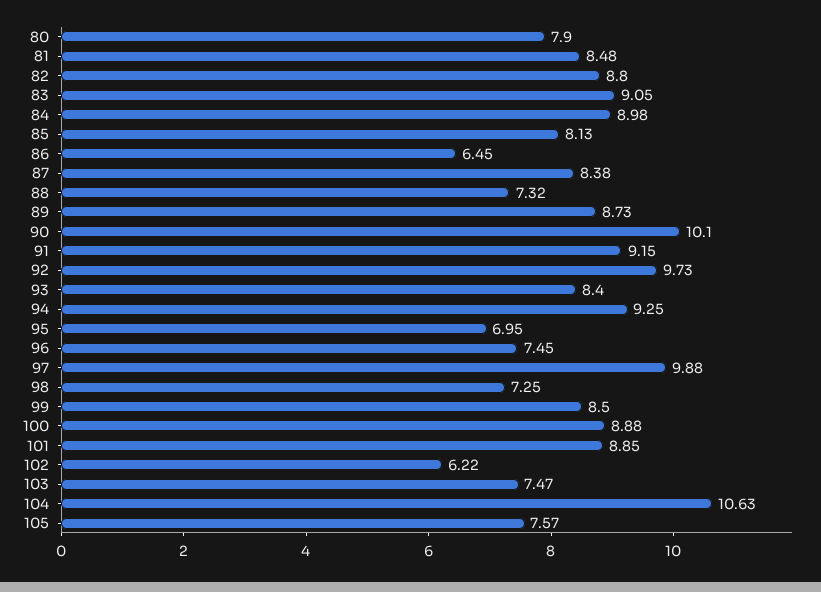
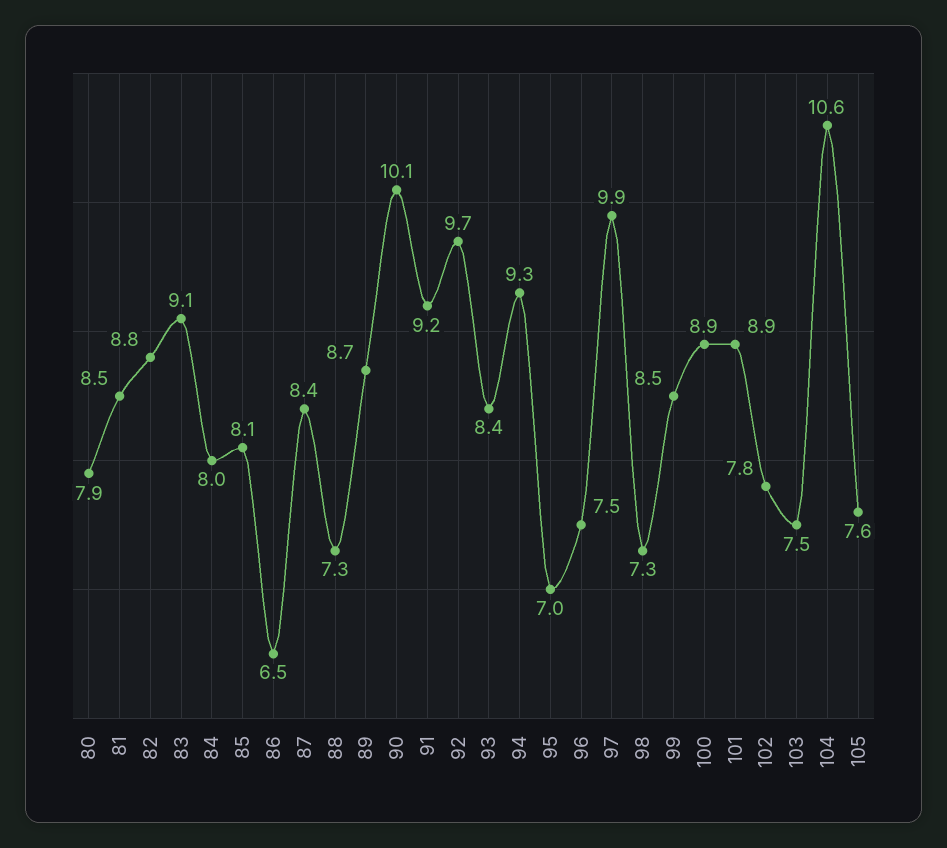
84: 8.98 -> 8
102: 6.22 -> 7.8

